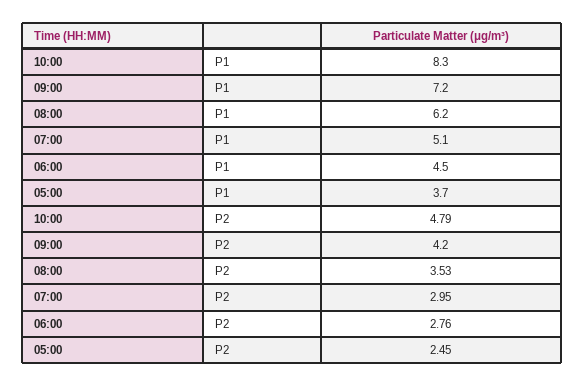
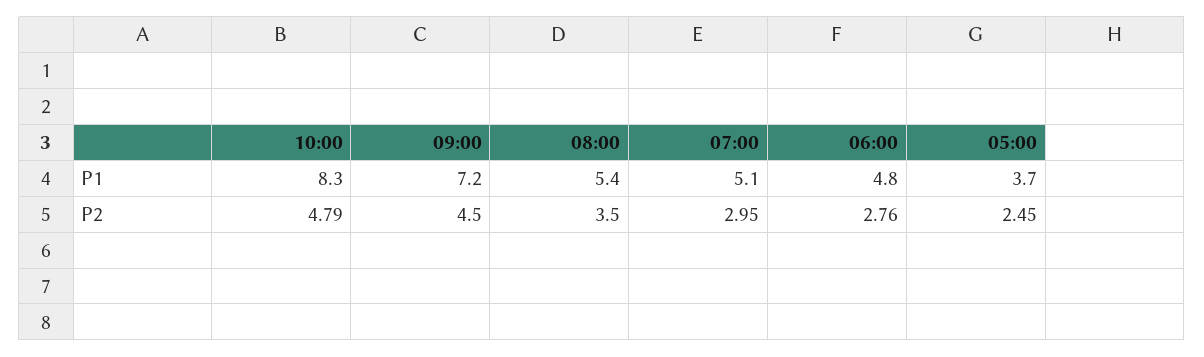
08:00, P1: 6.2 -> 5.4
06:00, P1: 4.5 -> 4.8
09:00, P2: 4.2 -> 4.5
08:00, P2: 3.53 -> 3.5

